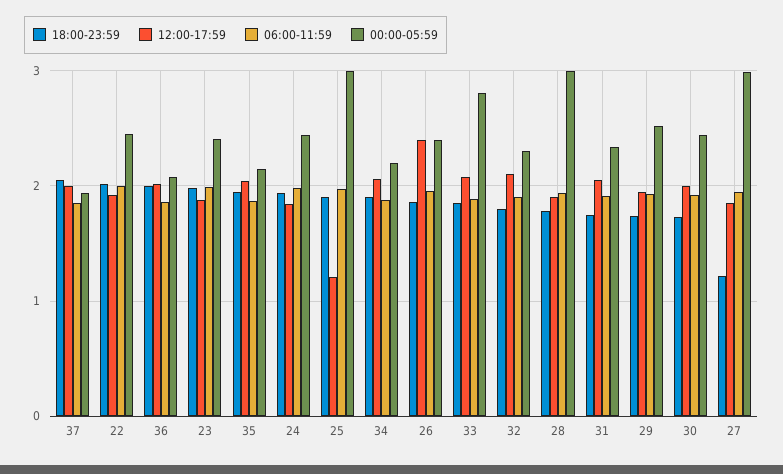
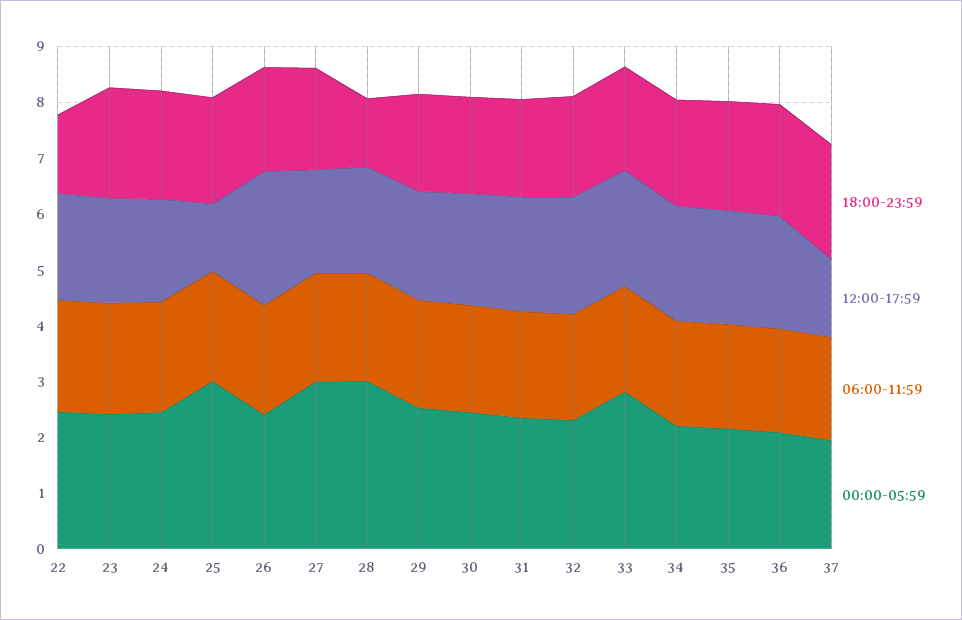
12:00-17:59, 37: 2 -> 1.4
18:00-23:59, 22: 2 -> 1.4
18:00-23:59, 28: 1.8 -> 1.2
18:00-23:59, 27: 1.2 -> 1.8

